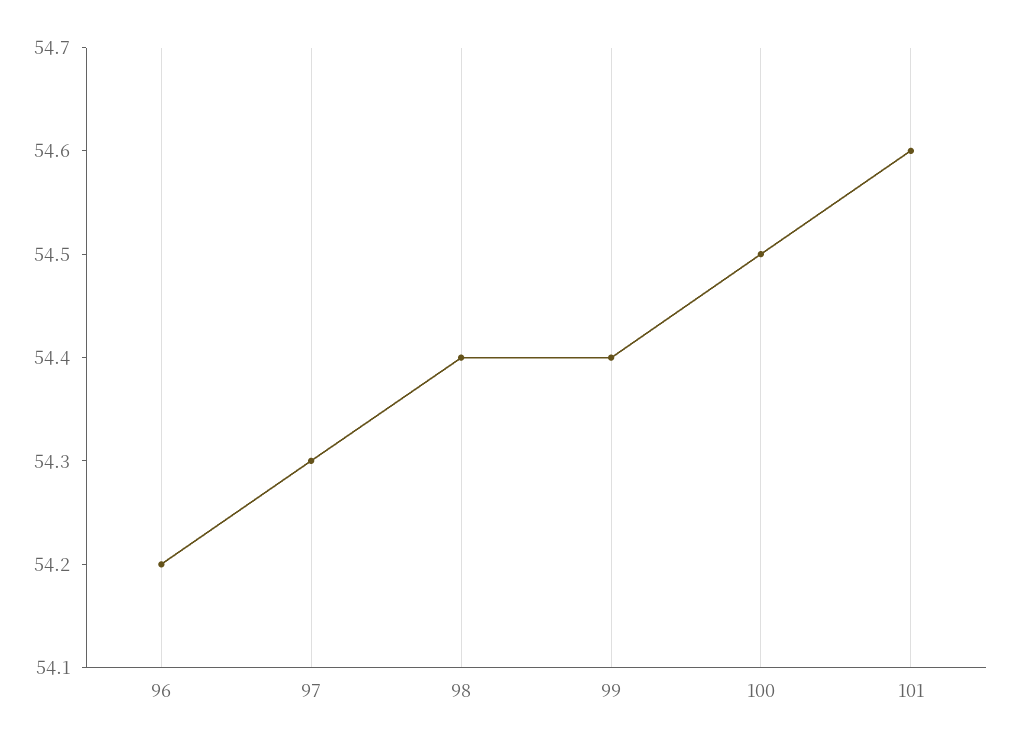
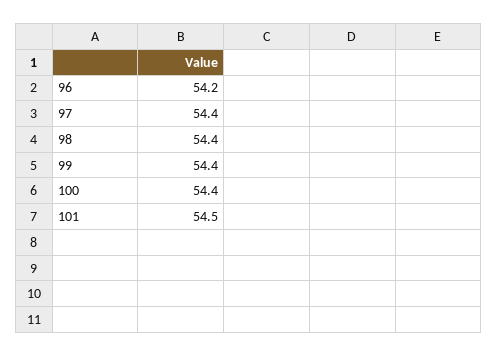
97: 54.3 -> 54.4
100: 54.5 -> 54.4
101: 54.6 -> 54.5

